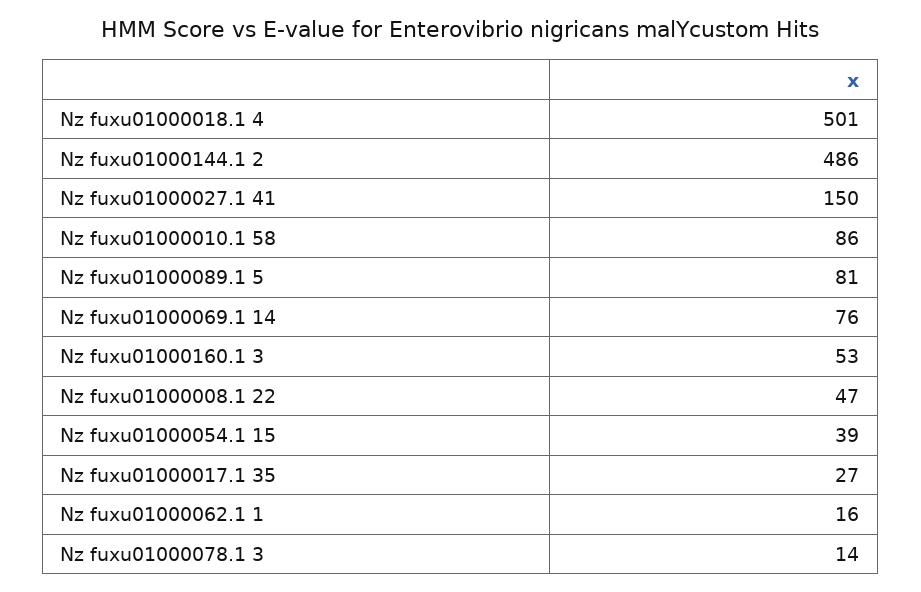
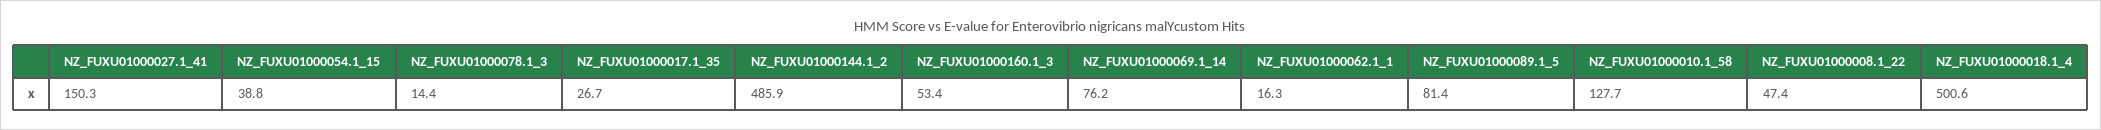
Nz fuxu01000010.1 58: 86 -> 127.7

